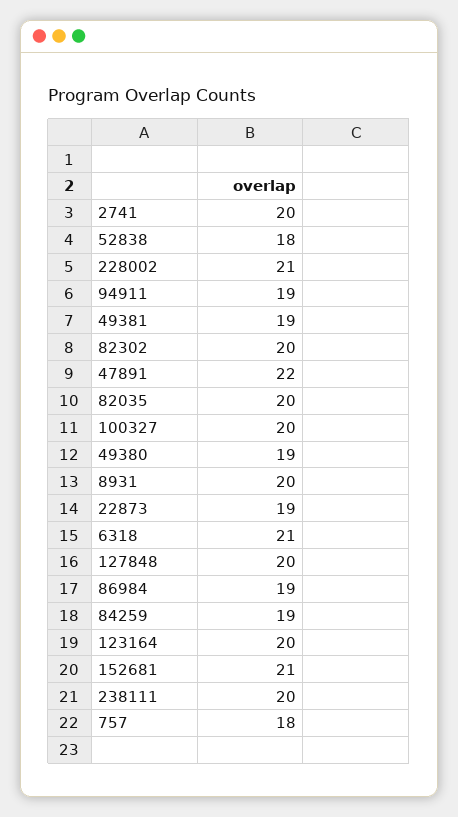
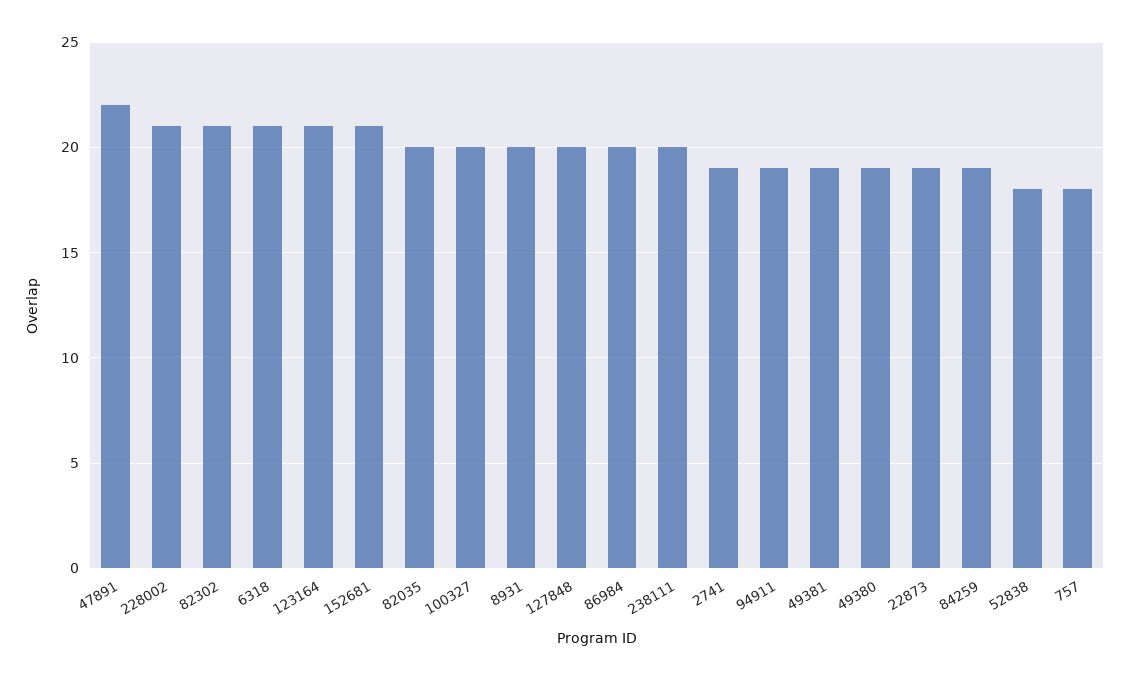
2741: 20 -> 19
82302: 20 -> 21
86984: 19 -> 20
123164: 20 -> 21

